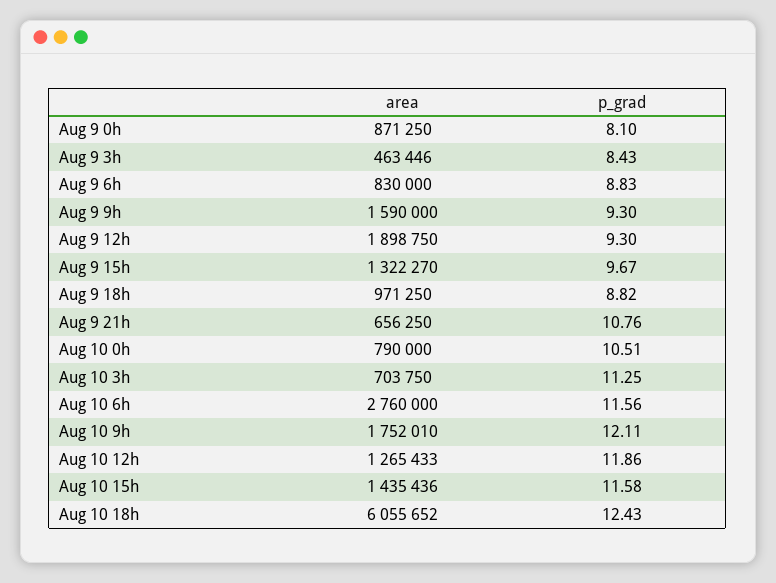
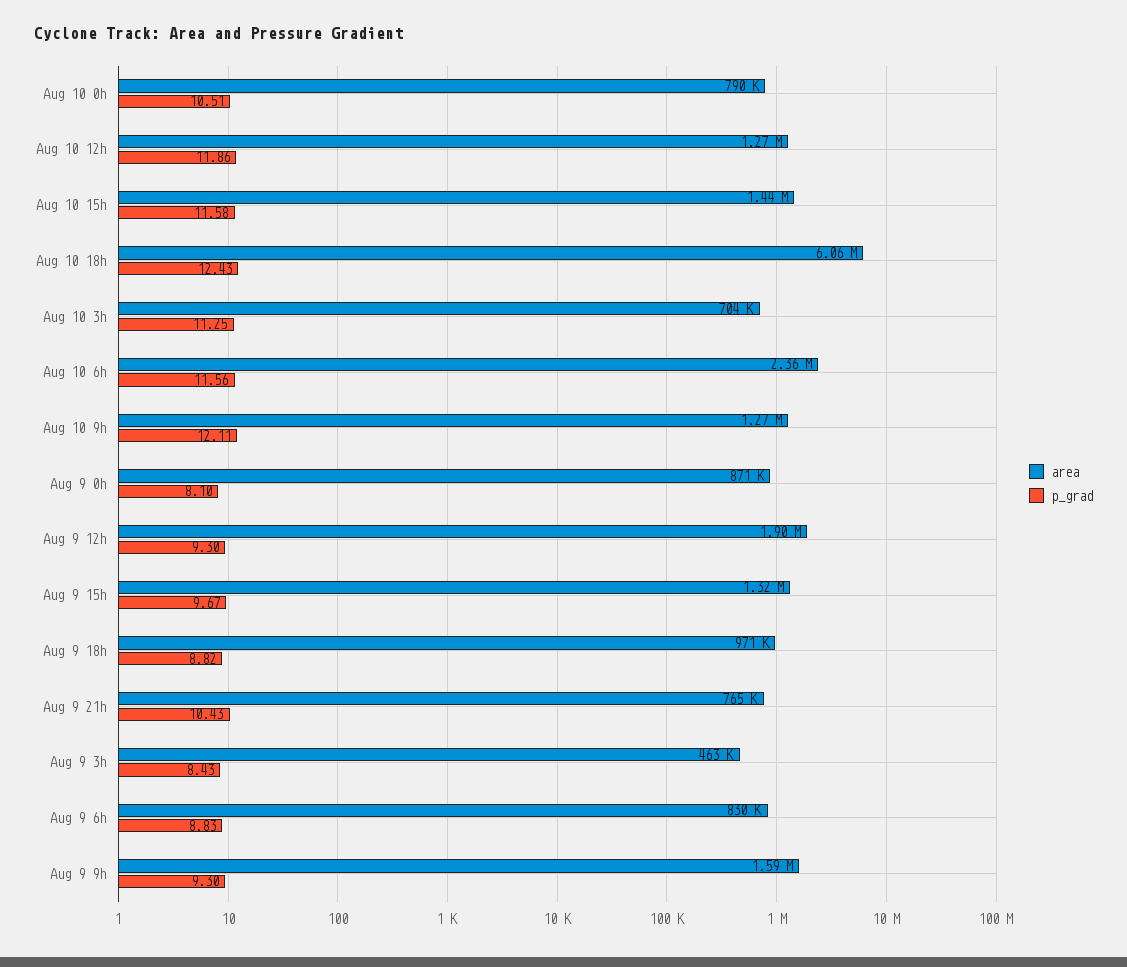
area, Aug 9 21h: 656250 -> 765000
p_grad, Aug 9 21h: 10.76 -> 10.43
area, Aug 10 6h: 2760000 -> 2360000
area, Aug 10 9h: 1752010 -> 1270000

